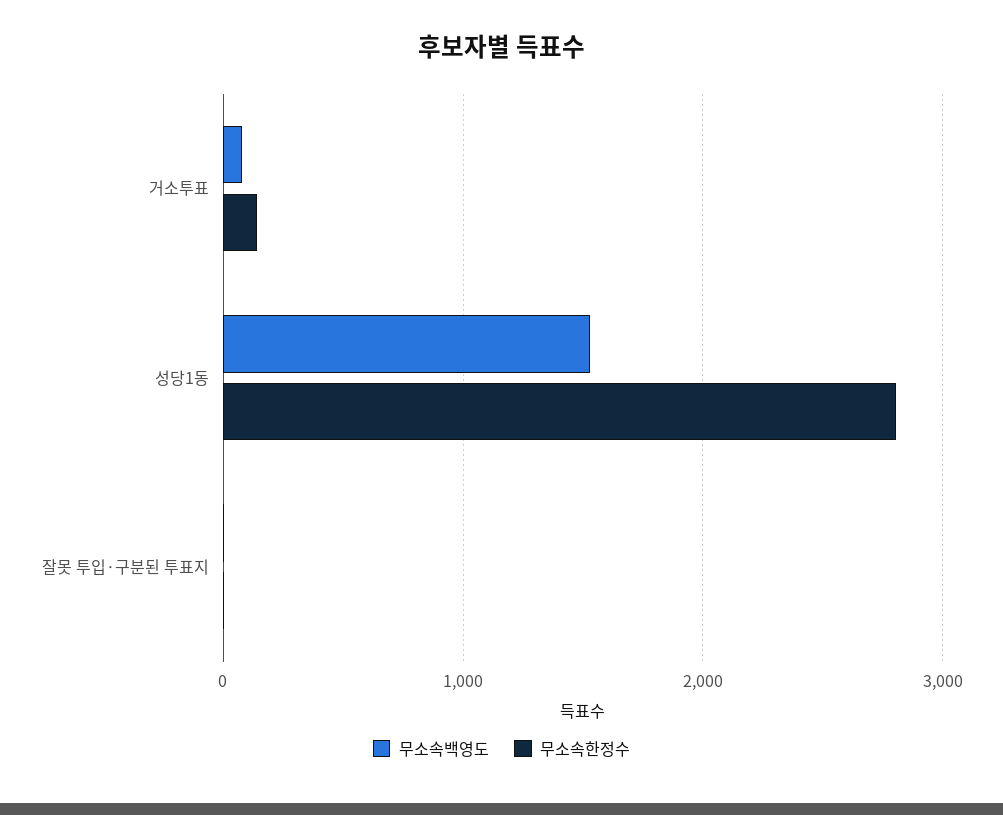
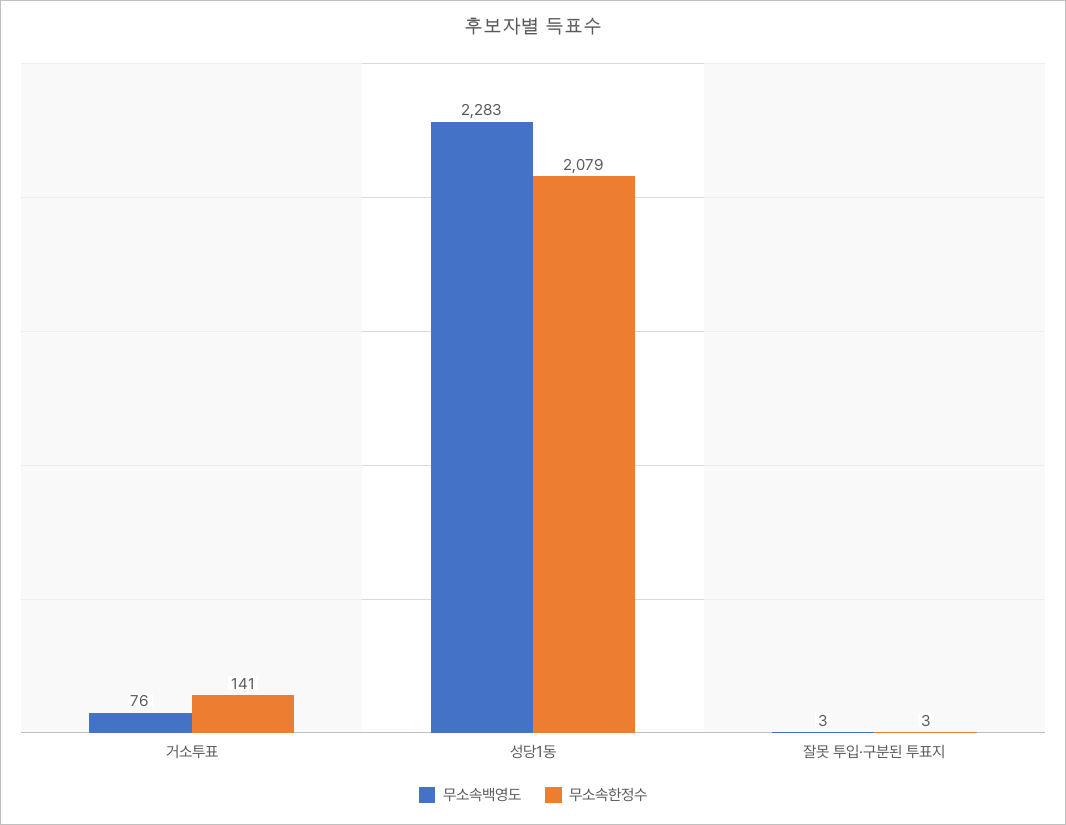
무소속백영도, 성당1동: 1500 -> 2283
무소속한정수, 성당1동: 2800 -> 2079

